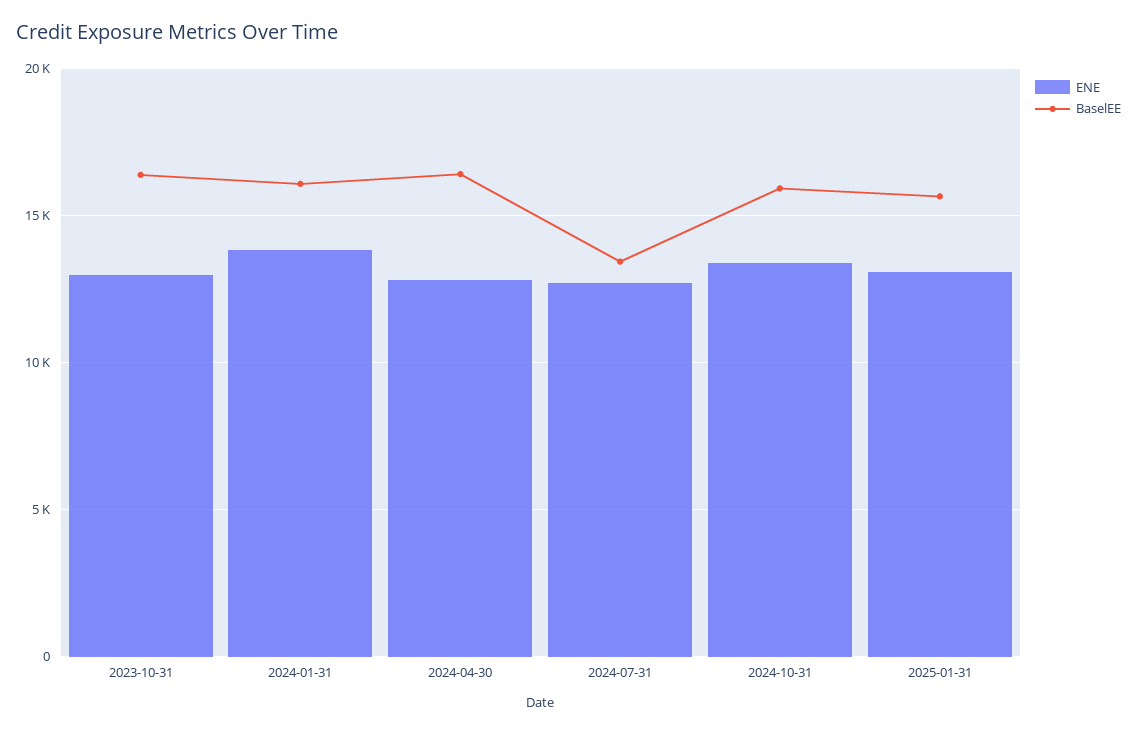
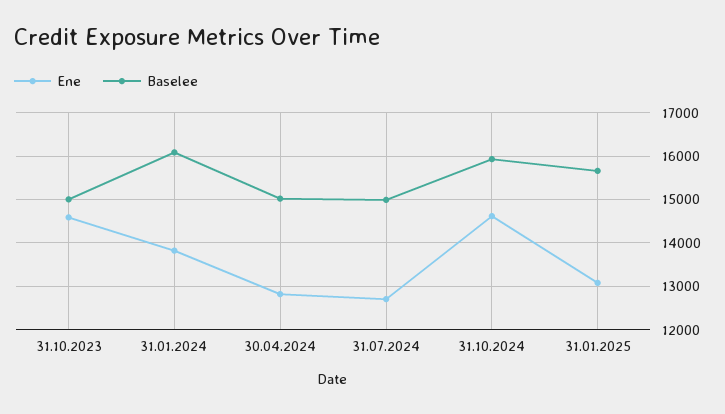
ENE, 2023-10-31: 13000 -> 14600
BaselEE, 2023-10-31: 16500 -> 15000
BaselEE, 2024-04-30: 16500 -> 15000
BaselEE, 2024-07-31: 13500 -> 15000
ENE, 2024-10-31: 13500 -> 14600

